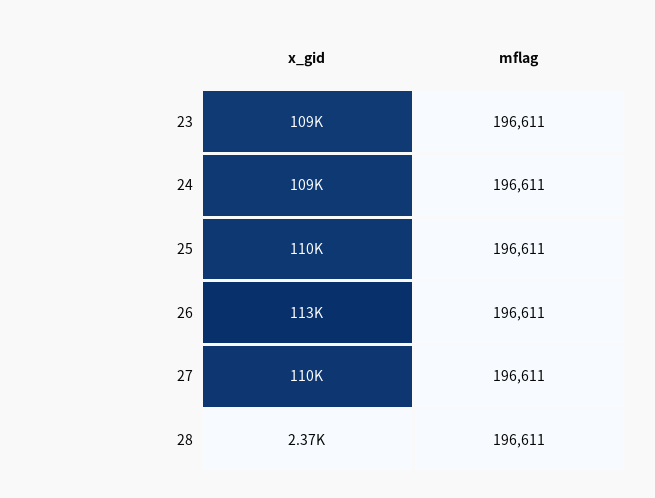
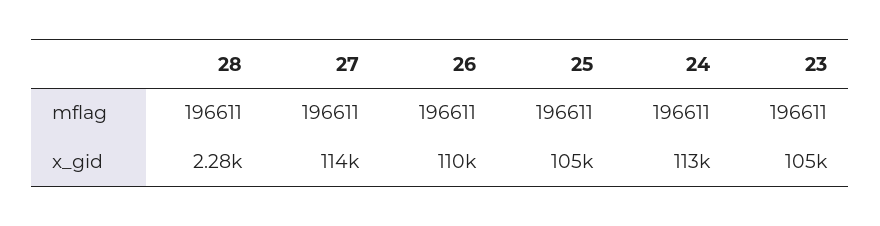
x_gid, 23: 109000 -> 105000
x_gid, 24: 109000 -> 113000
x_gid, 25: 110000 -> 105000
x_gid, 26: 113000 -> 110000
x_gid, 27: 110000 -> 114000
x_gid, 28: 2370 -> 2280

